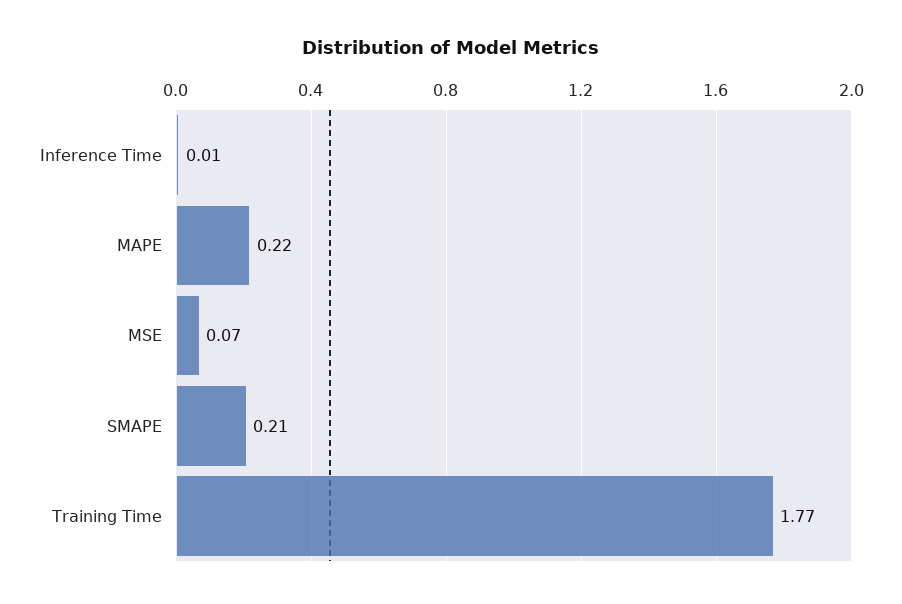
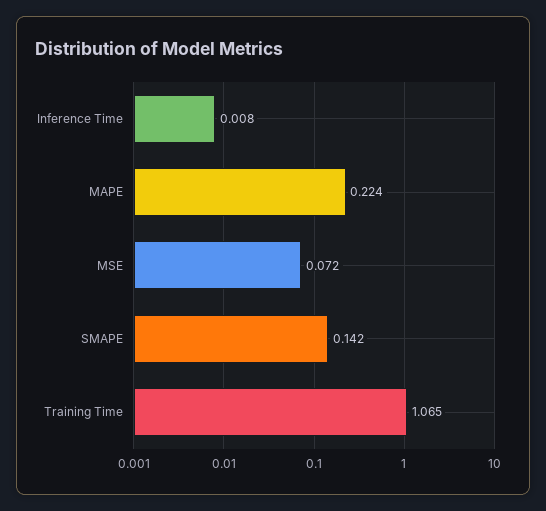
SMAPE: 0.21 -> 0.142
Training Time: 1.77 -> 1.065

